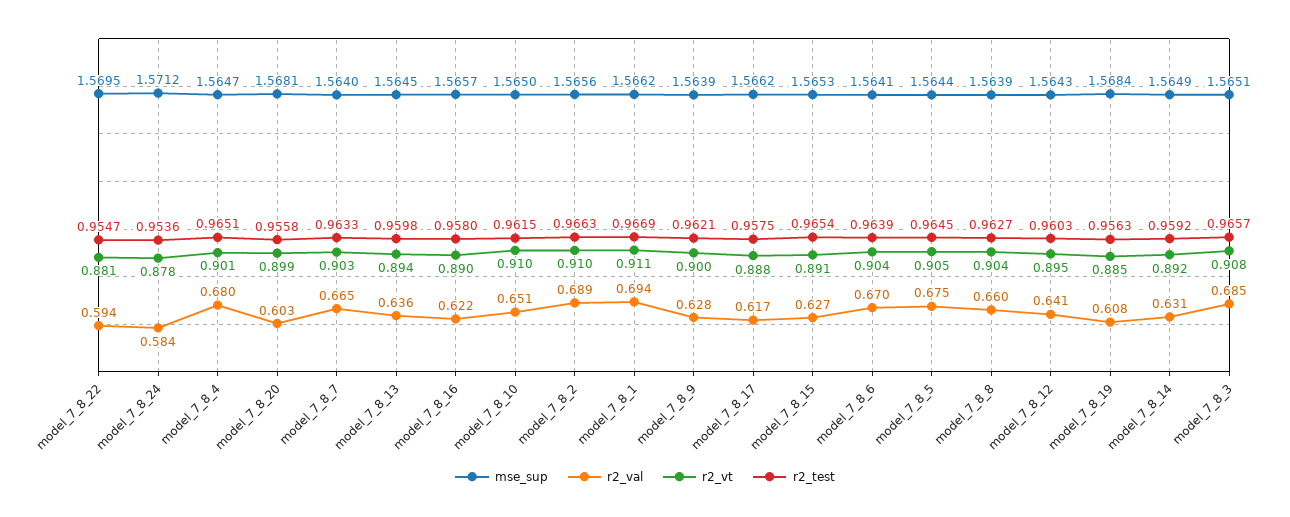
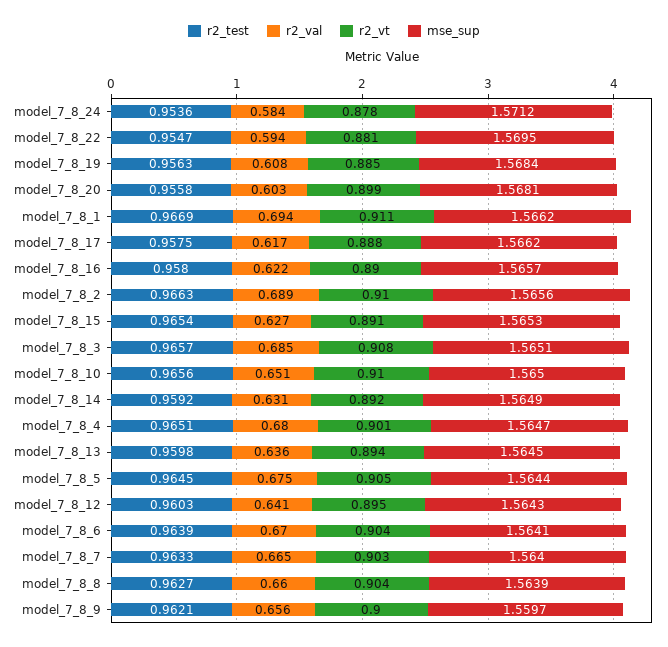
r2_test, model_7_8_10: 0.9615 -> 0.9656
mse_sup, model_7_8_9: 1.5639 -> 1.5597
r2_val, model_7_8_9: 0.628 -> 0.656

